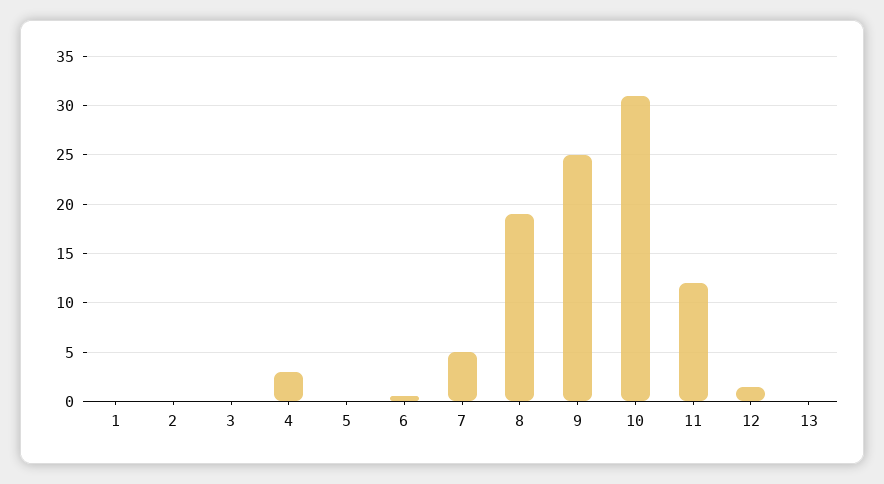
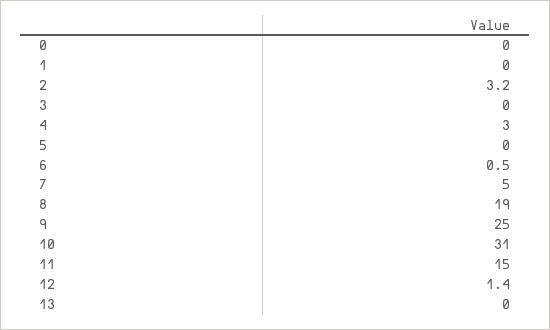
2: 0 -> 3.2
11: 12 -> 15
0: none -> 0

